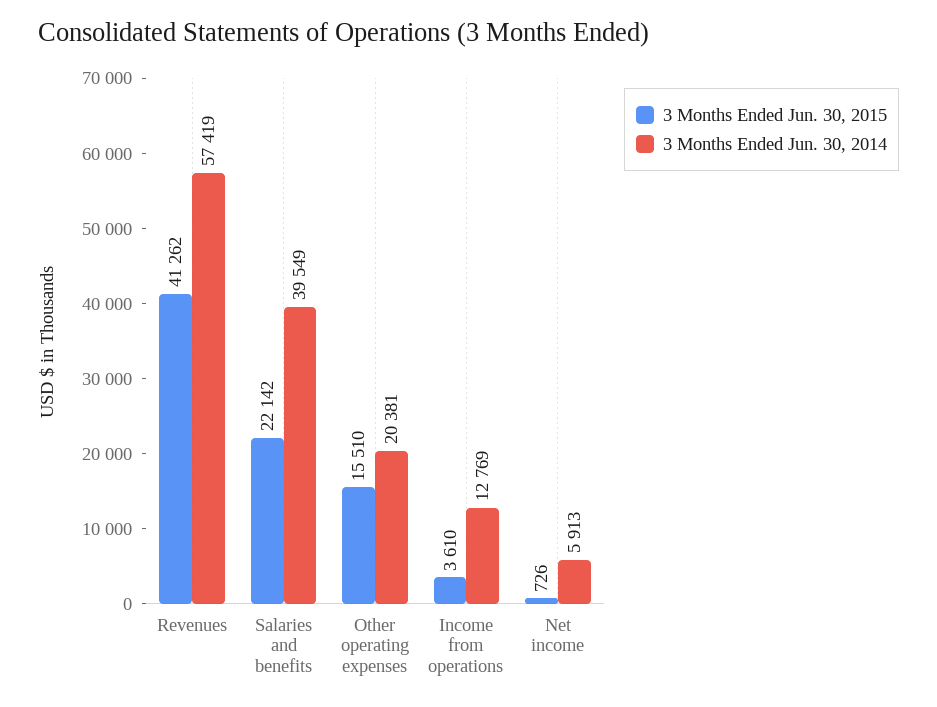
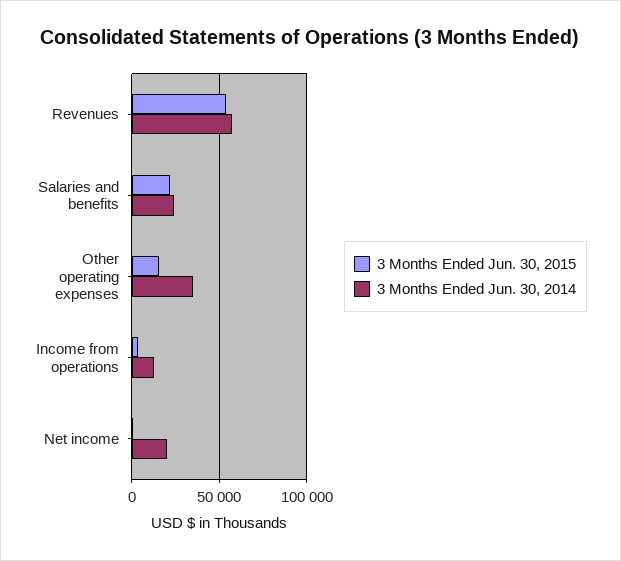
3 Months Ended Jun. 30, 2015, Revenues: 41262 -> 55000
3 Months Ended Jun. 30, 2014, Salaries and benefits: 39549 -> 25000
3 Months Ended Jun. 30, 2014, Other operating expenses: 20381 -> 35000
3 Months Ended Jun. 30, 2014, Net income: 5913 -> 20000

